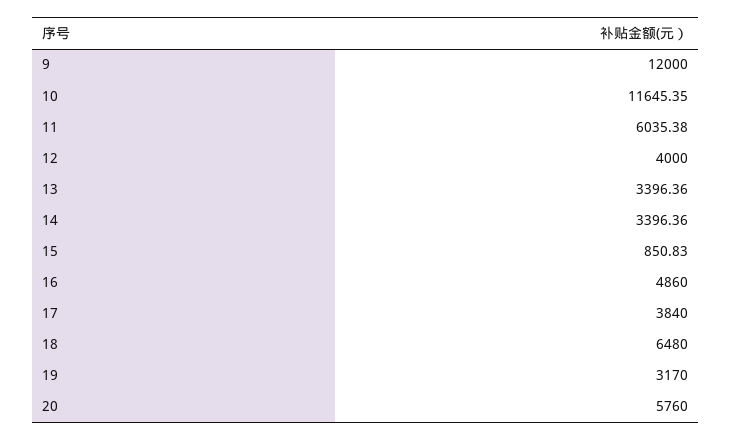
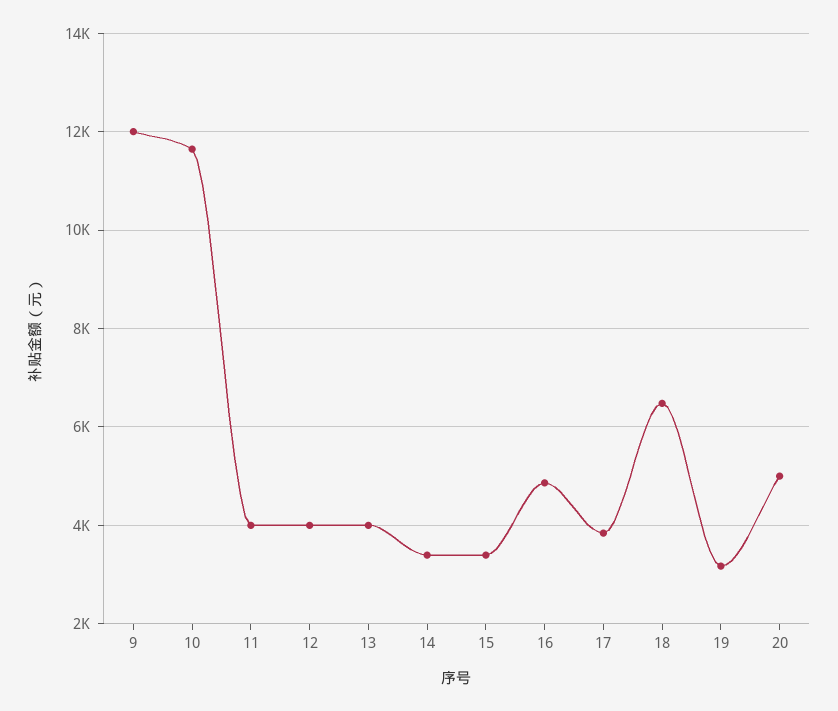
11: 6035.38 -> 4000
13: 3396.36 -> 4000
15: 850.83 -> 3400
20: 5760 -> 5000

